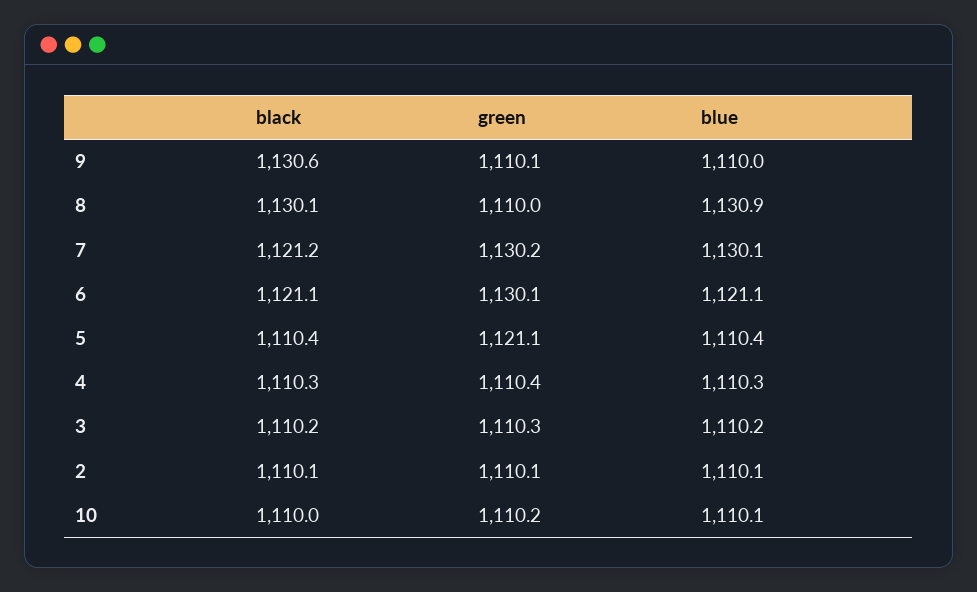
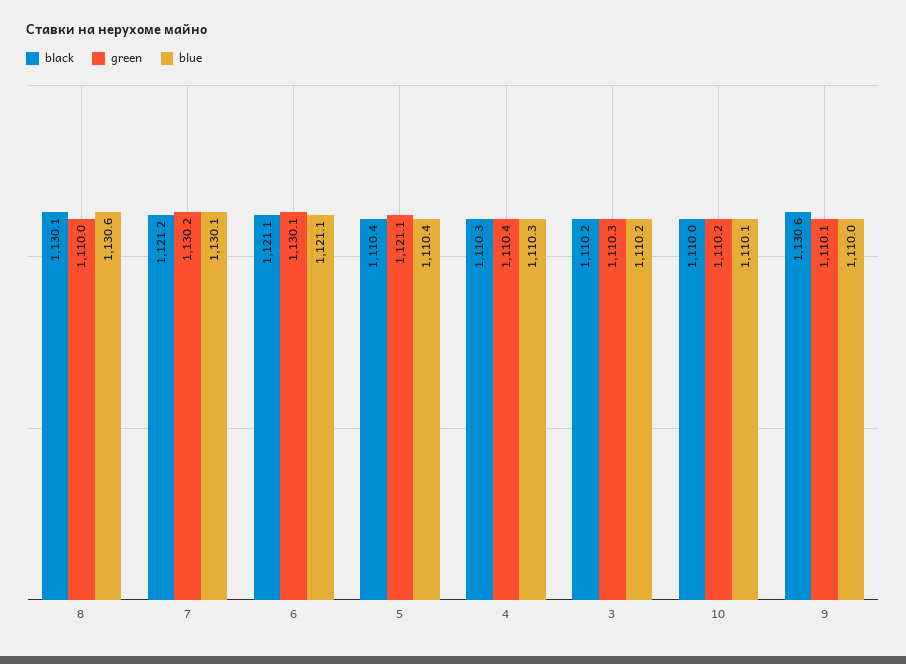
blue, 8: 1130.9 -> 1130.6
black, 2: 1110.1 -> none
green, 2: 1110.1 -> none
blue, 2: 1110.1 -> none

